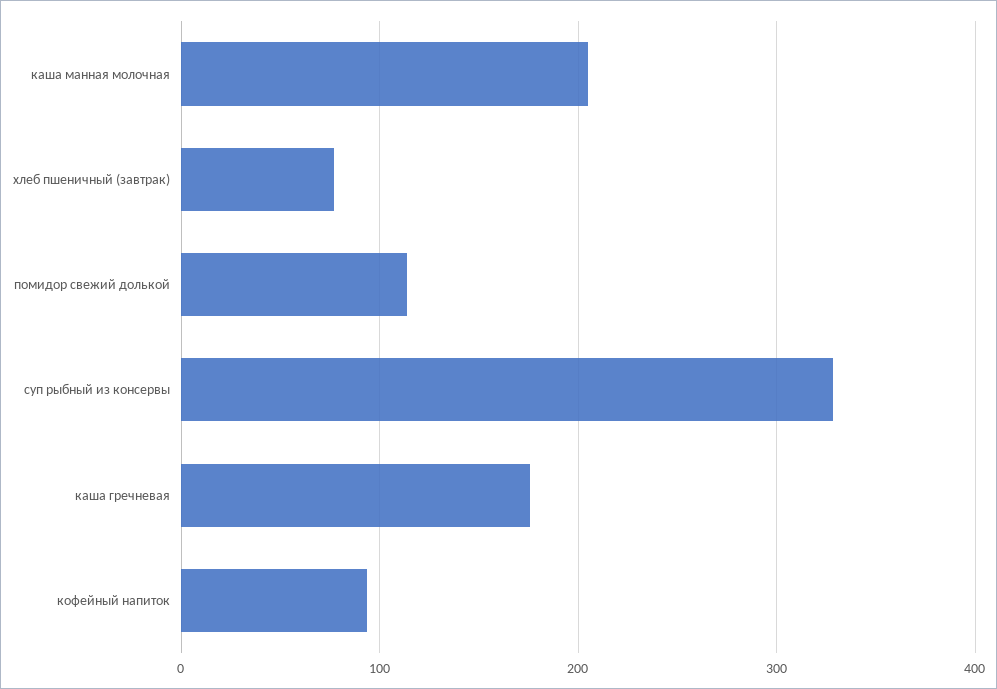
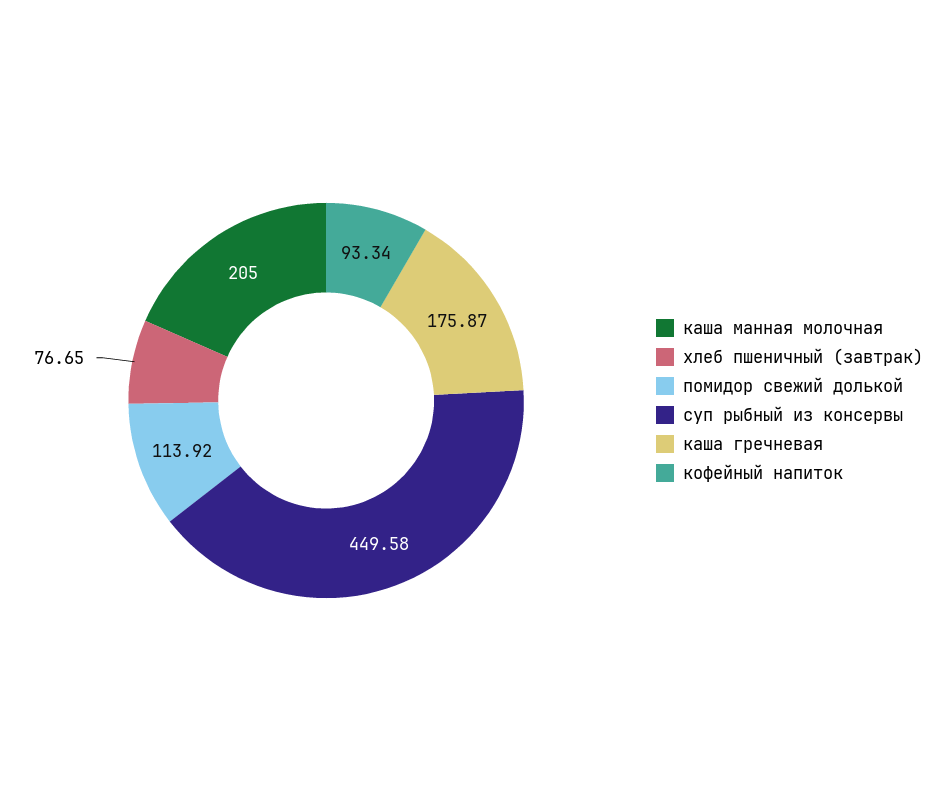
суп рыбный из консервы: 330 -> 449.58

